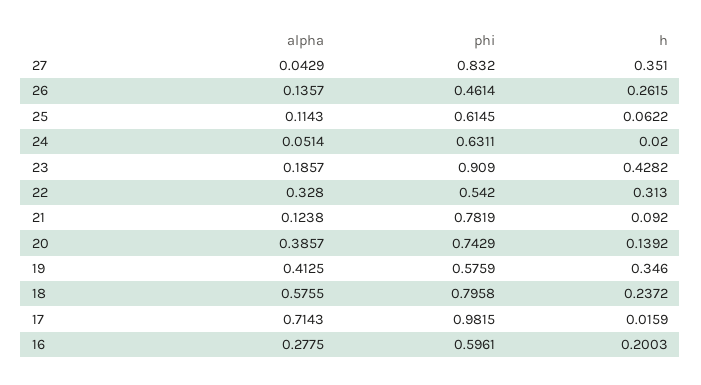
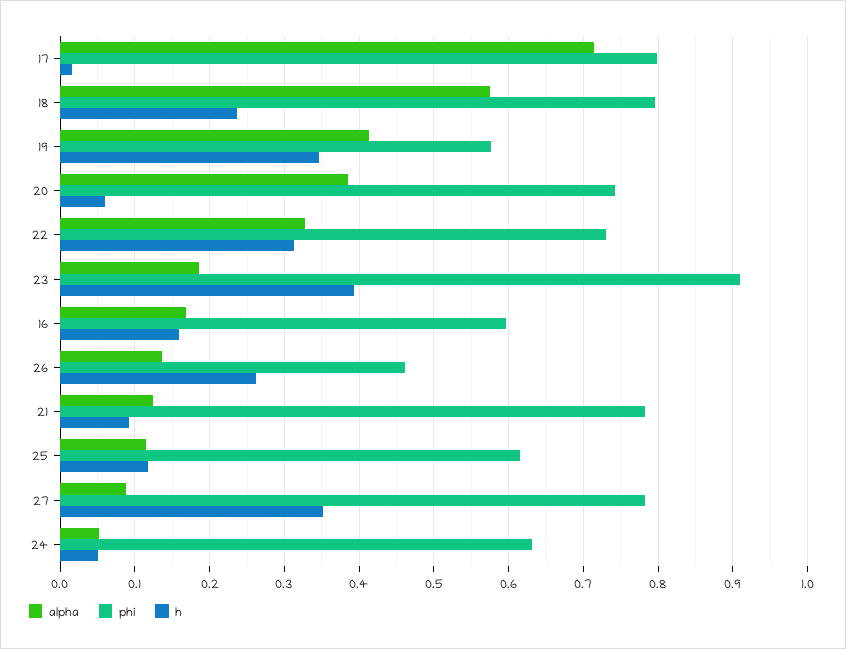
alpha, 27: 0.0429 -> 0.09
phi, 27: 0.832 -> 0.78
h, 25: 0.0622 -> 0.12
h, 24: 0.02 -> 0.05
h, 23: 0.4282 -> 0.39
phi, 22: 0.542 -> 0.73
h, 20: 0.1392 -> 0.06
phi, 17: 0.9815 -> 0.8
alpha, 16: 0.2775 -> 0.17
h, 16: 0.2003 -> 0.16

